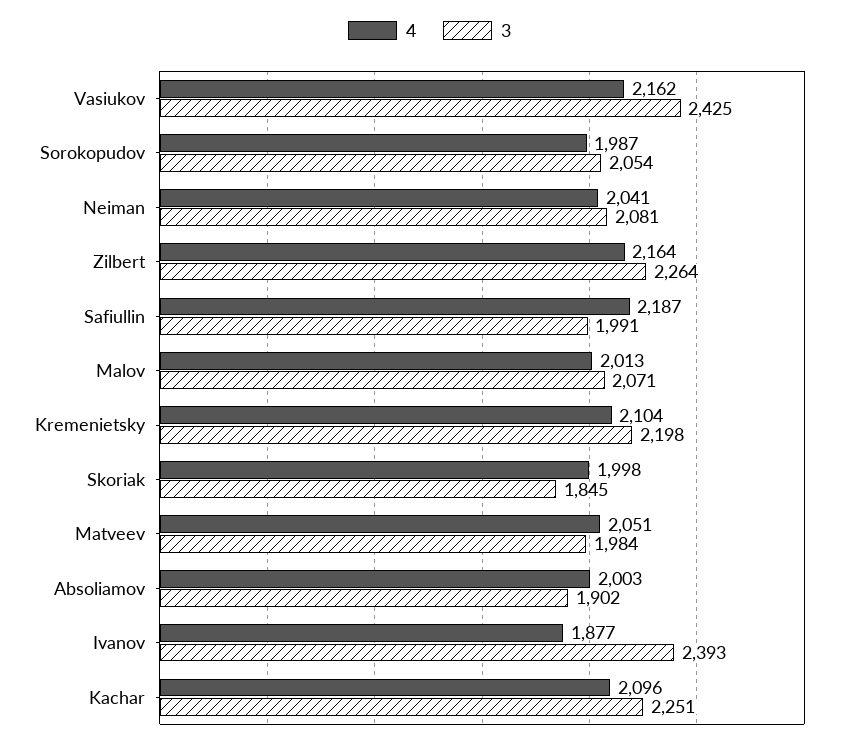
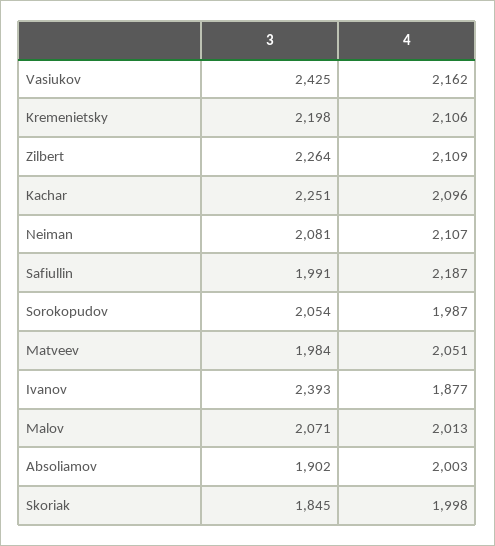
4, Neiman: 2041 -> 2107
4, Zilbert: 2164 -> 2109
4, Kremenietsky: 2104 -> 2106

